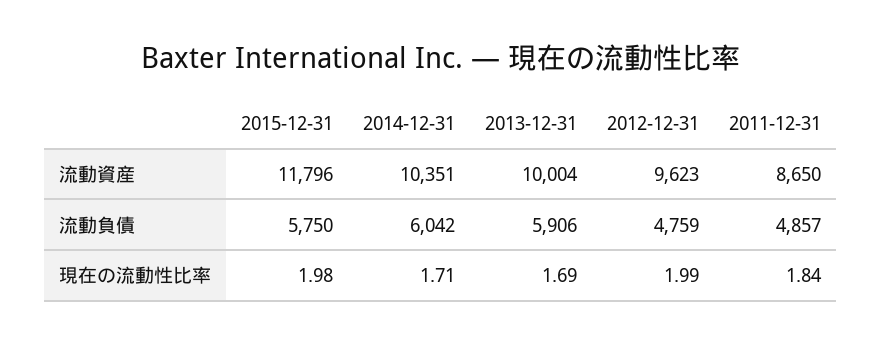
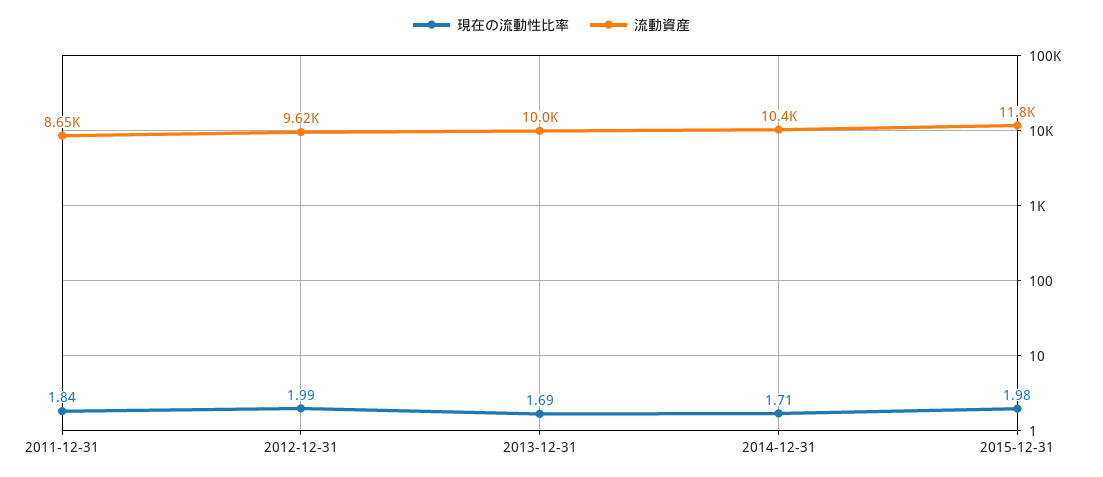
流動負債, 2015-12-31: 5750 -> none
流動負債, 2014-12-31: 6042 -> none
流動負債, 2013-12-31: 5906 -> none
流動負債, 2012-12-31: 4759 -> none
流動負債, 2011-12-31: 4857 -> none

